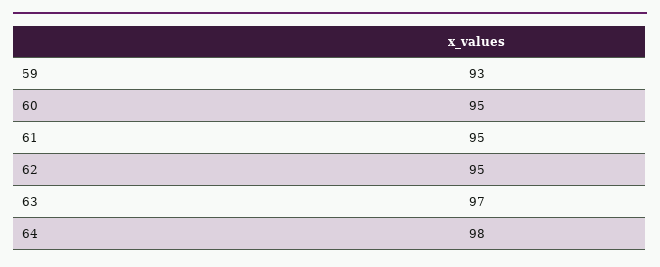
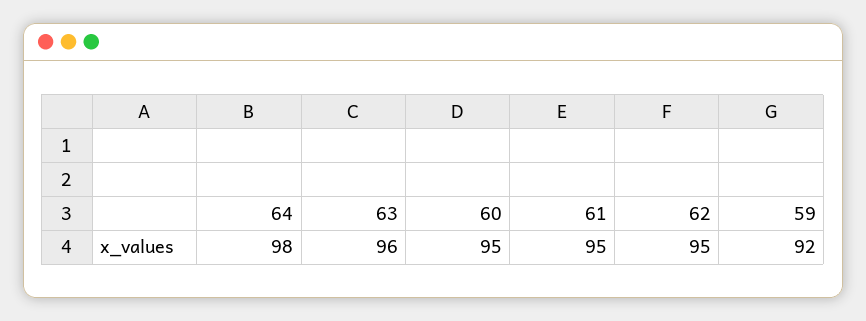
59: 93 -> 92
63: 97 -> 96

